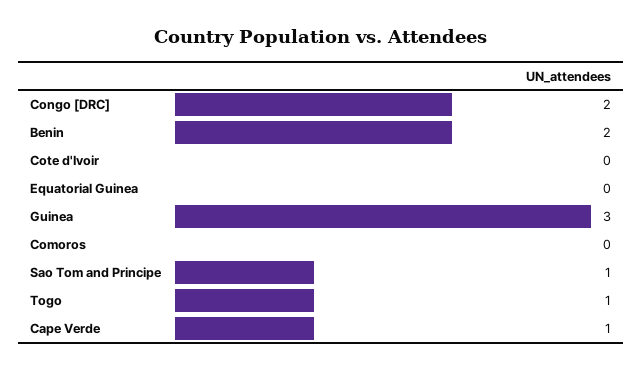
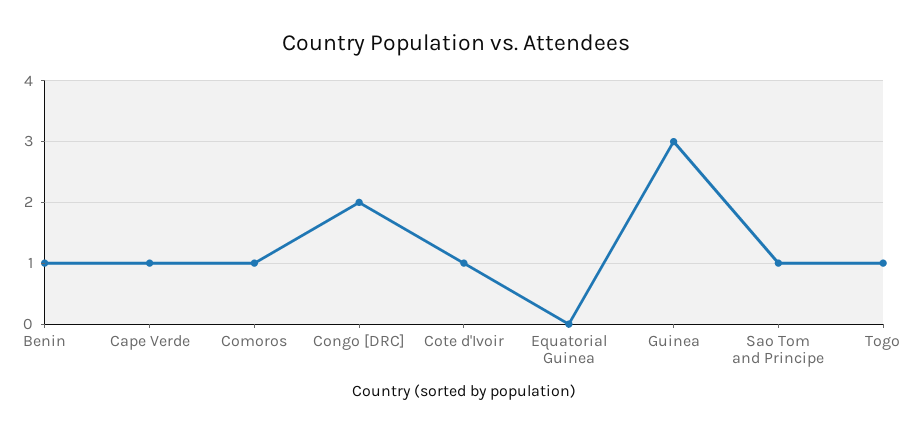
Benin: 2 -> 1
Cote d'Ivoir: 0 -> 1
Comoros: 0 -> 1

